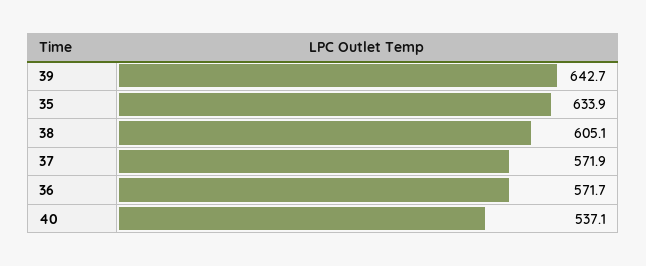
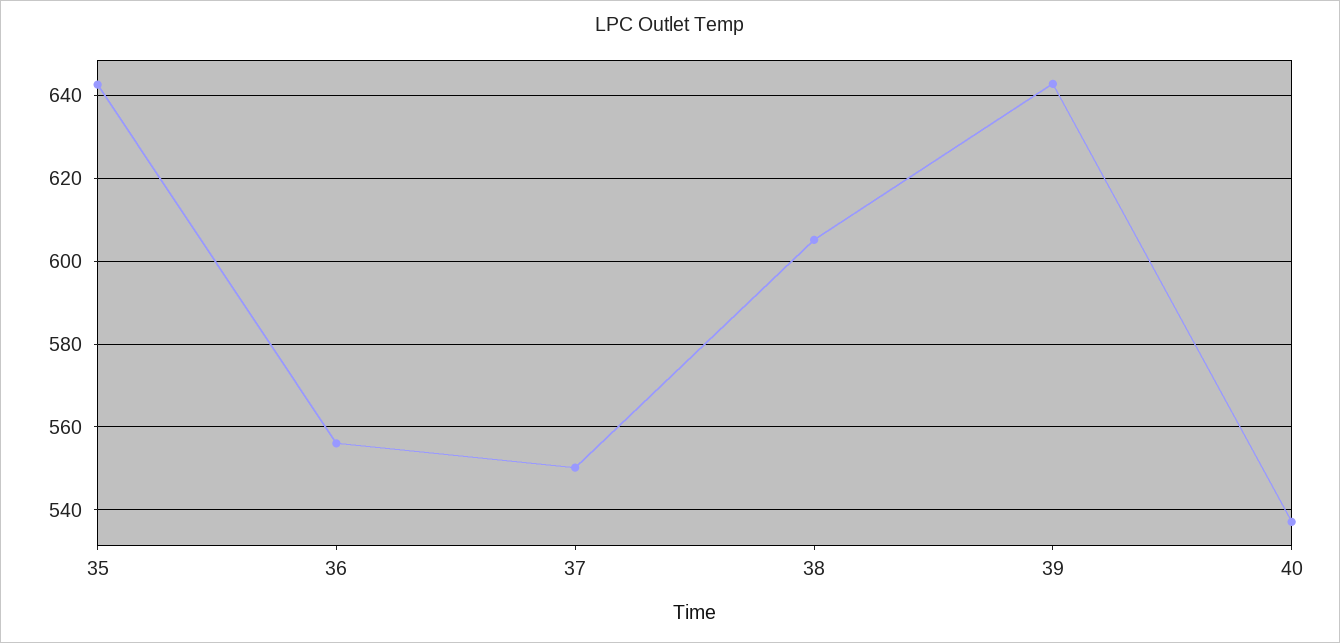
35: 633.9 -> 642
37: 571.9 -> 550
36: 571.7 -> 556

